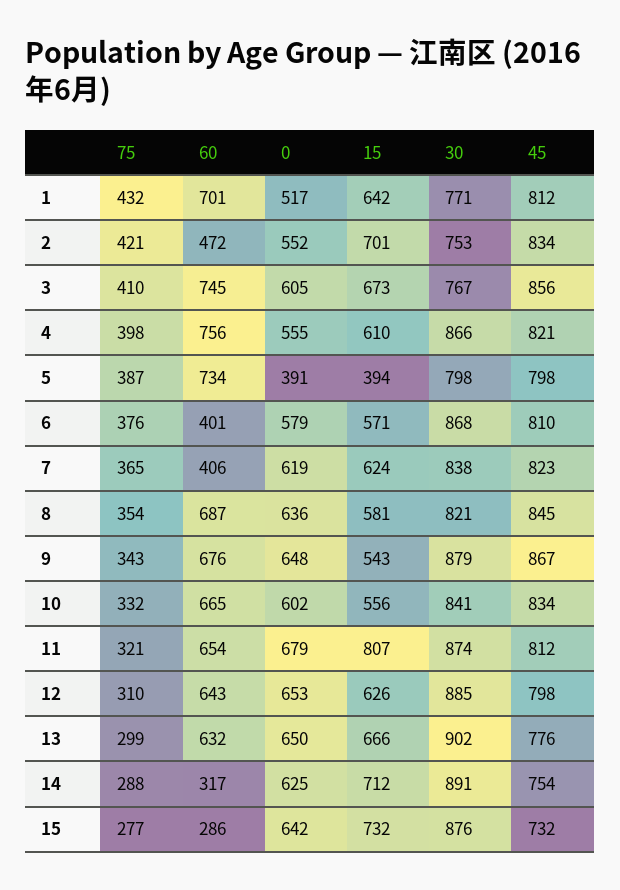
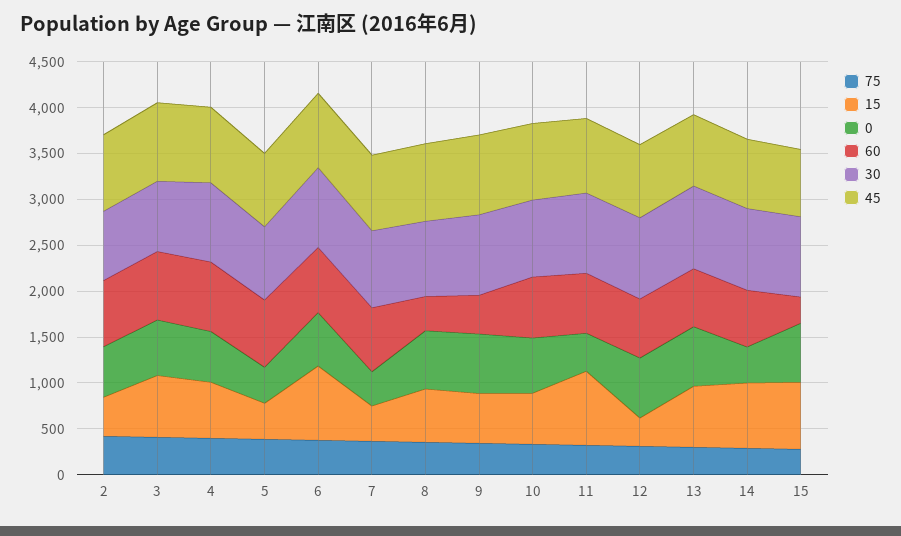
75, 1: 432 -> none
60, 1: 701 -> none
0, 1: 517 -> none
15, 1: 642 -> none
30, 1: 771 -> none
45, 1: 812 -> none
60, 2: 472 -> 700
15, 2: 701 -> 400
60, 6: 401 -> 700
15, 6: 571 -> 800
60, 7: 406 -> 700
0, 7: 619 -> 400
15, 7: 624 -> 400
60, 8: 687 -> 400
60, 9: 676 -> 400
0, 11: 679 -> 400
15, 12: 626 -> 300
60, 14: 317 -> 600
0, 14: 625 -> 400

